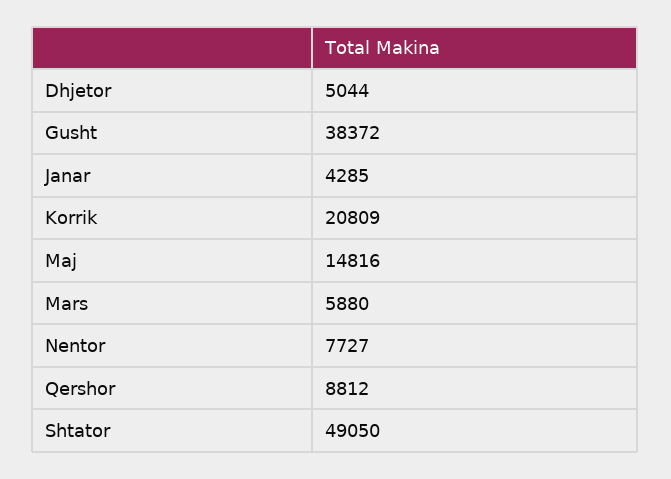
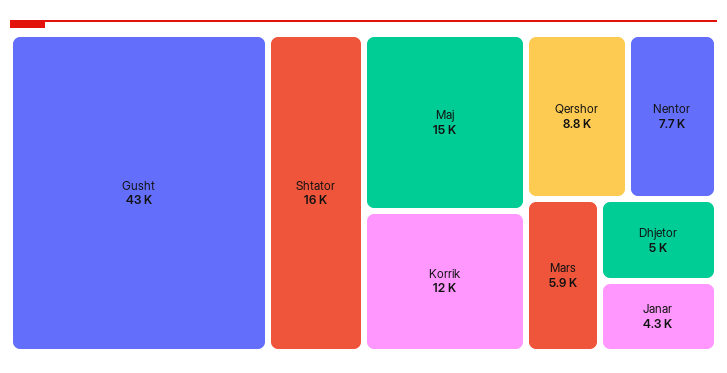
Gusht: 38372 -> 43000
Korrik: 20809 -> 12000
Shtator: 49050 -> 16000

